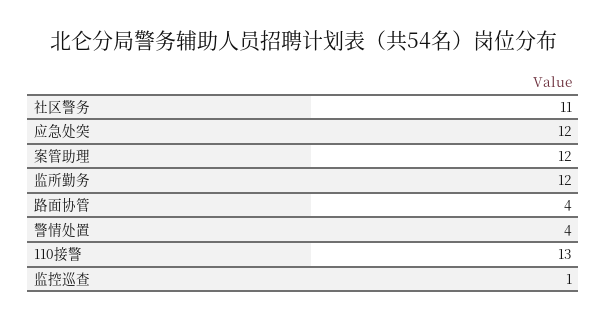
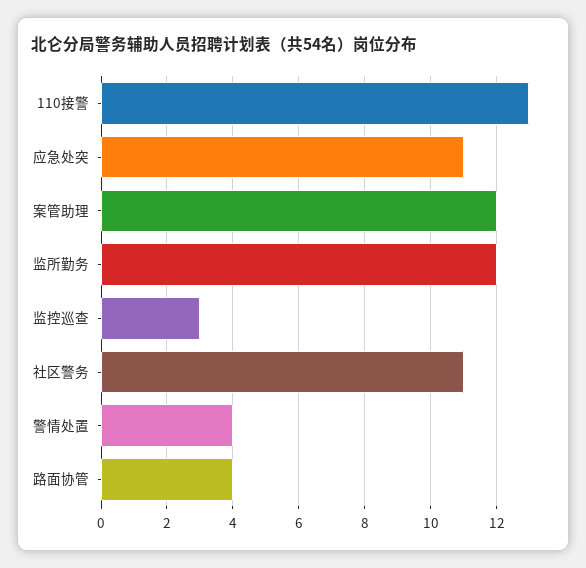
应急处突: 12 -> 11
监控巡查: 1 -> 3

